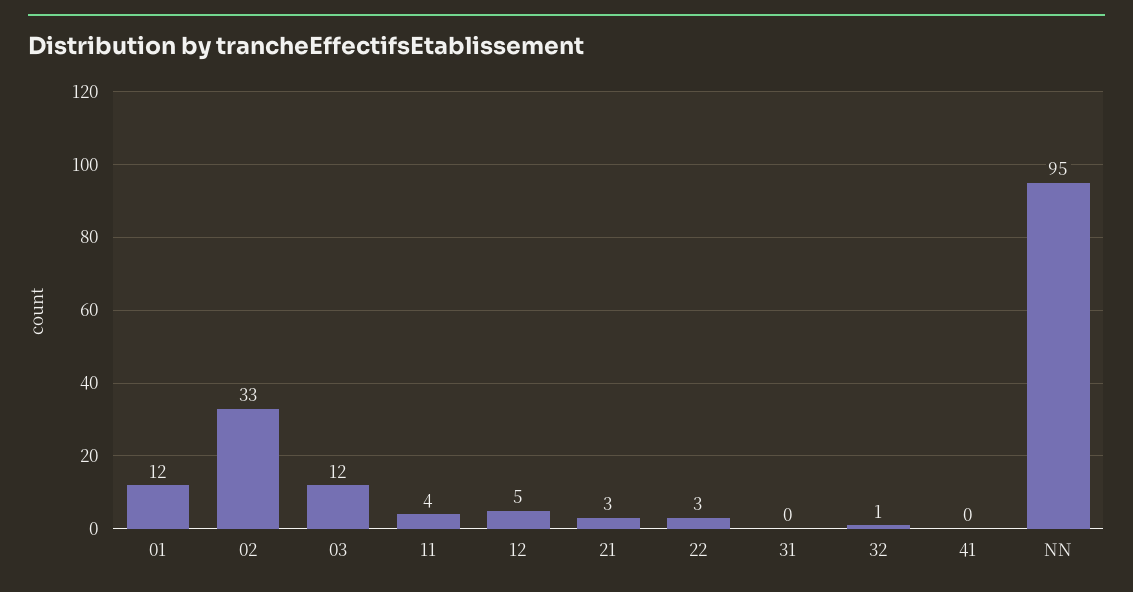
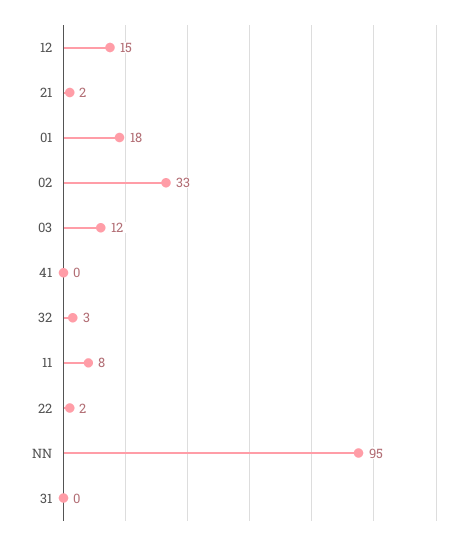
01: 12 -> 18
11: 4 -> 8
12: 5 -> 15
21: 3 -> 2
22: 3 -> 2
32: 1 -> 3

